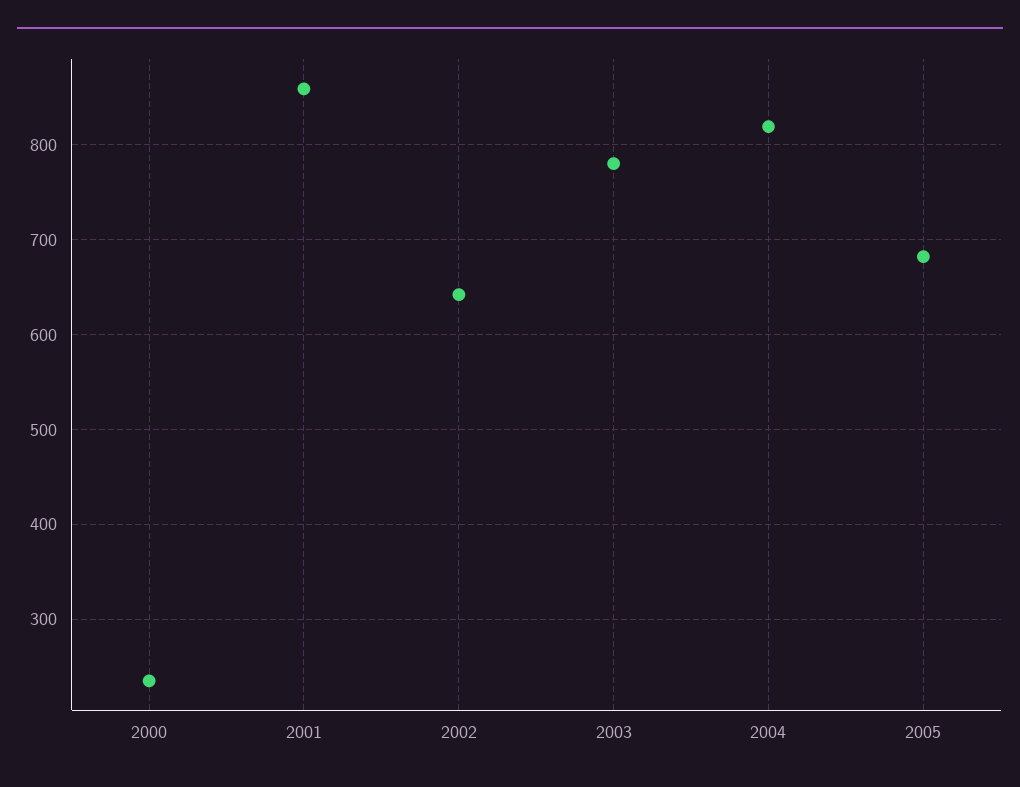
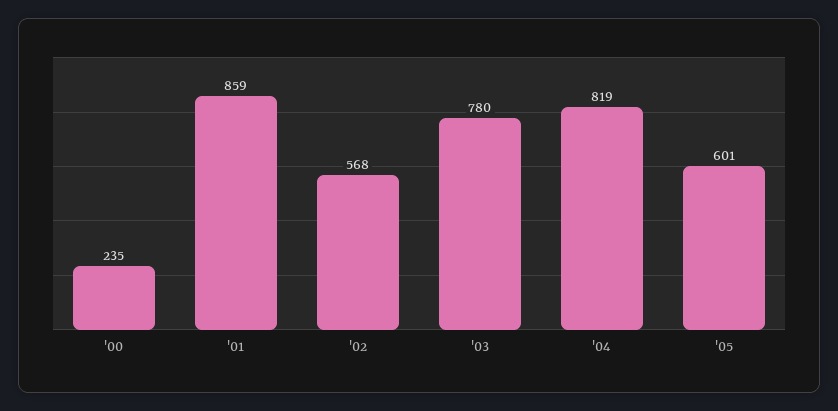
2002: 640 -> 568
2005: 680 -> 601

